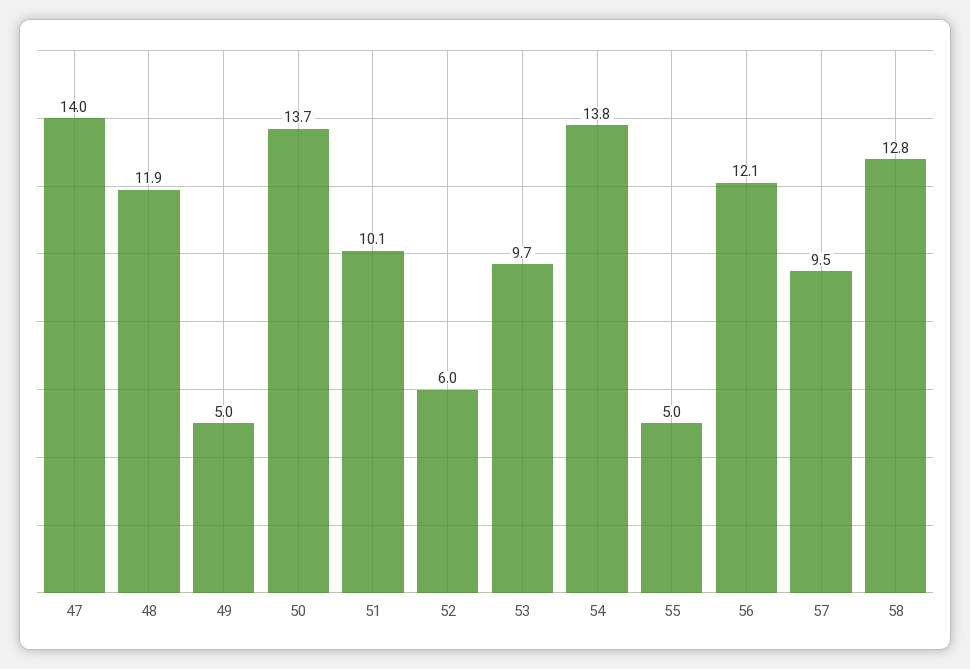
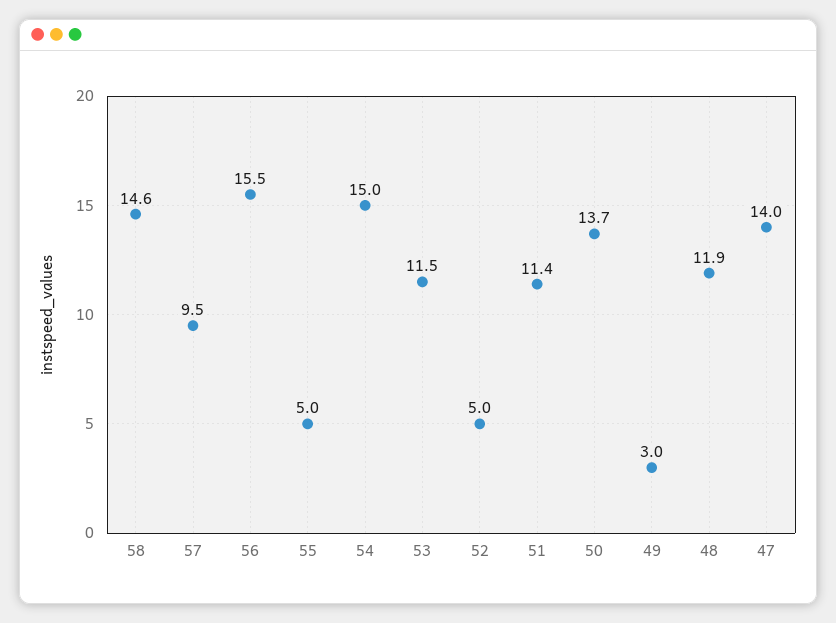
49: 5 -> 3
51: 10.1 -> 11.4
52: 6 -> 5
53: 9.7 -> 11.5
54: 13.8 -> 15
56: 12.1 -> 15.5
58: 12.8 -> 14.6

